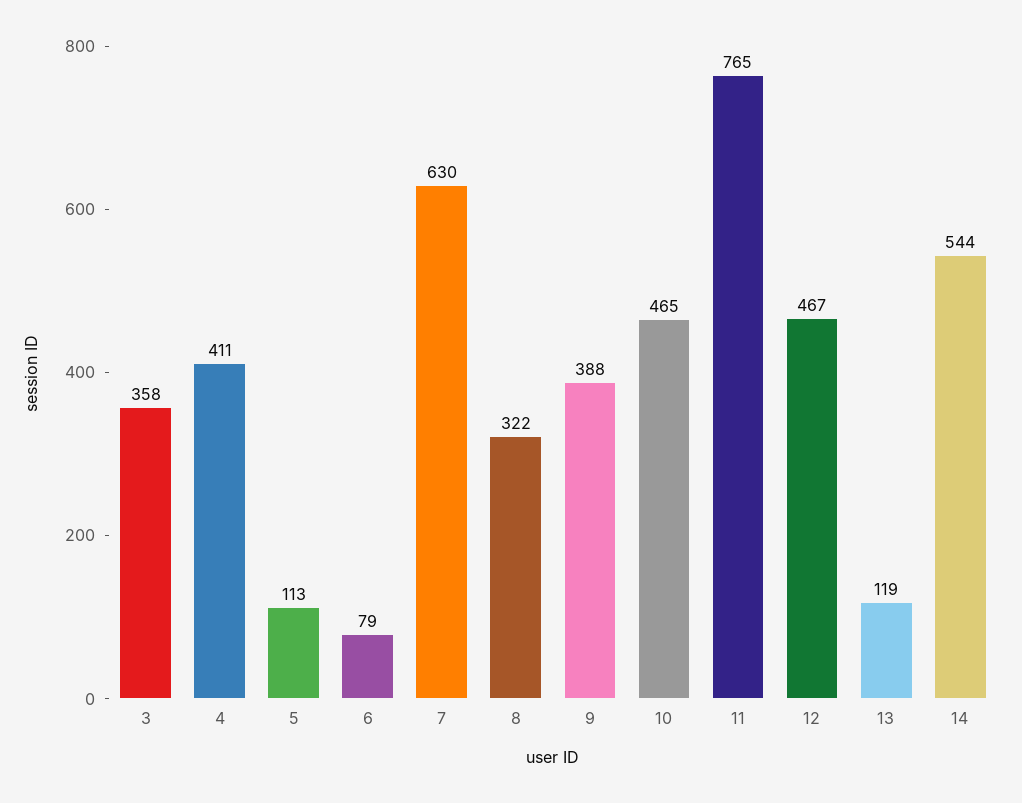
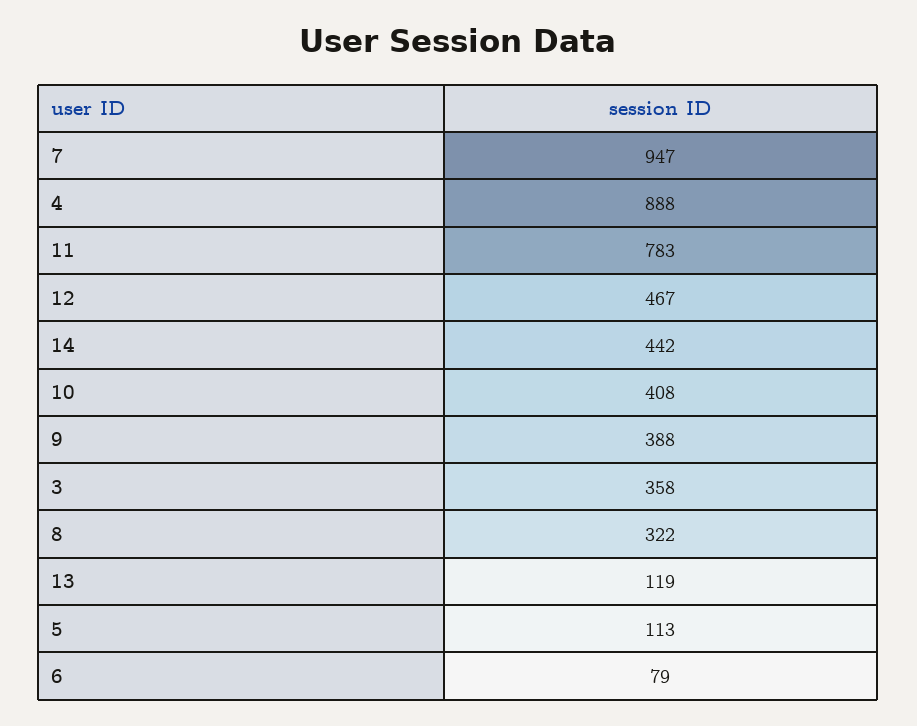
4: 411 -> 888
7: 630 -> 947
10: 465 -> 408
11: 765 -> 783
14: 544 -> 442

